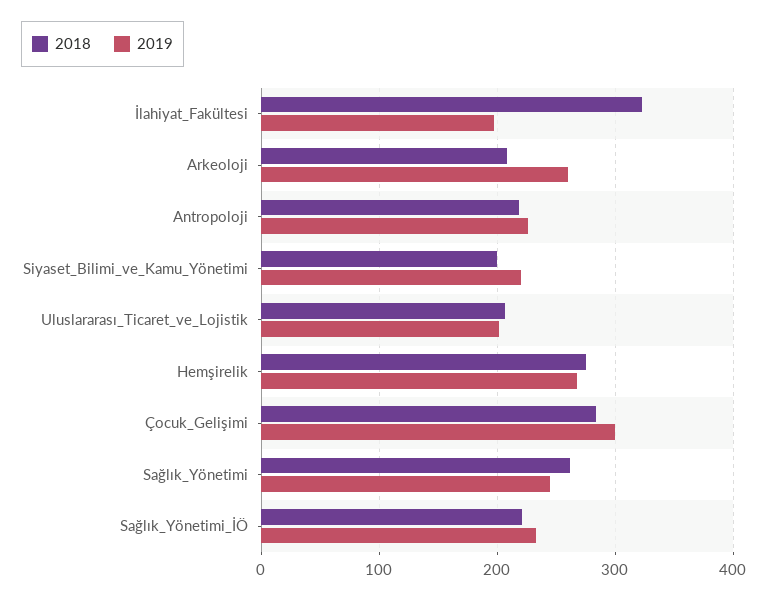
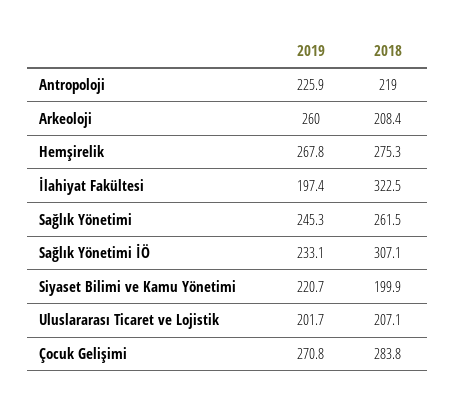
2019, Çocuk_Gelişimi: 300 -> 270.8
2018, Sağlık_Yönetimi_İÖ: 220 -> 307.1

